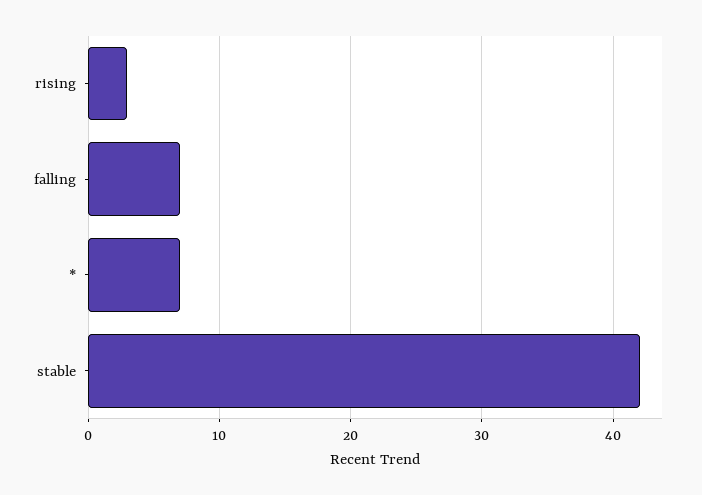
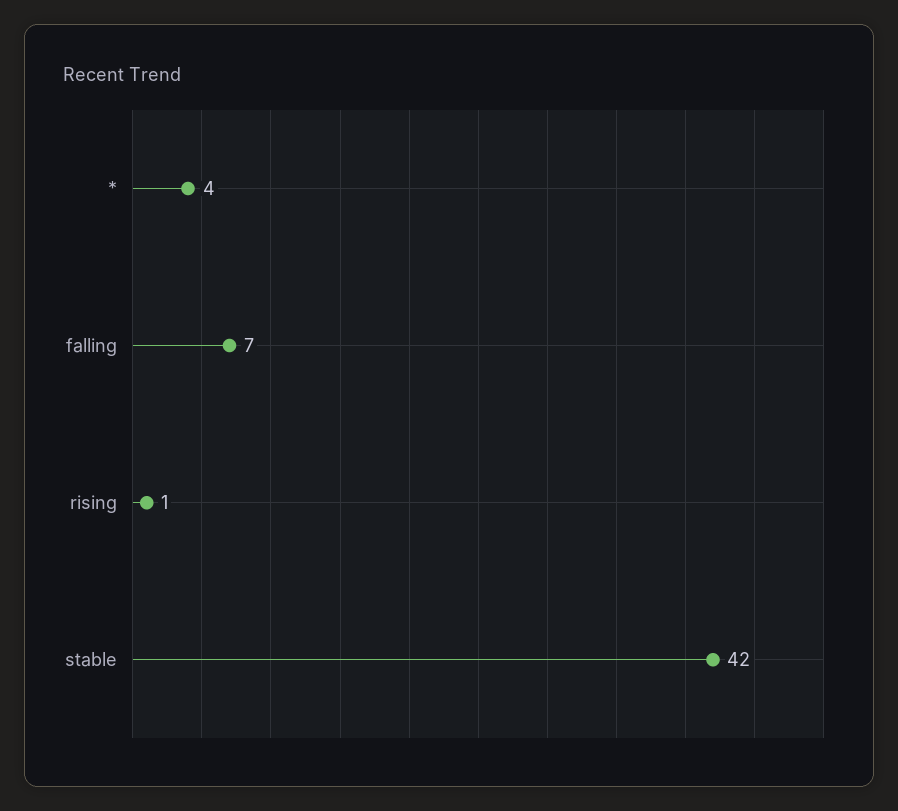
rising: 3 -> 1
*: 7 -> 4

